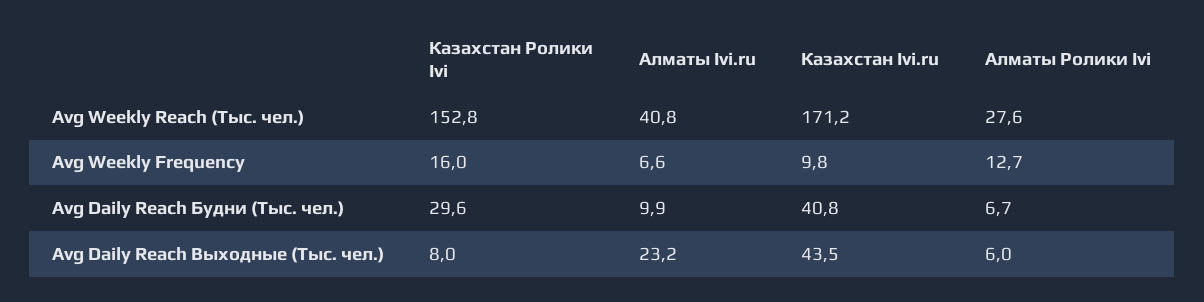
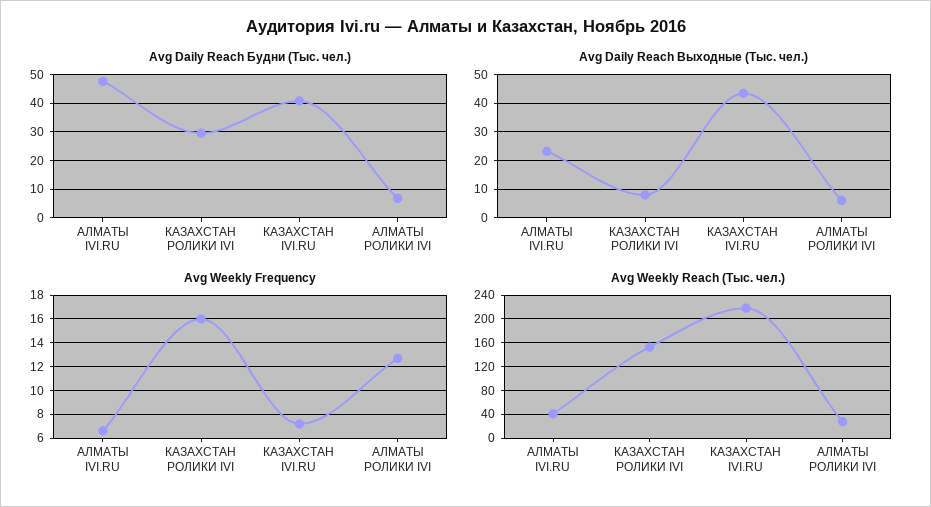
Avg Weekly Reach (Тыс. чел.), Казахстан Ivi.ru: 171.2 -> 220
Avg Weekly Frequency, Казахстан Ivi.ru: 9.8 -> 7
Avg Daily Reach Будни (Тыс. чел.), Алматы Ivi.ru: 9.9 -> 47.5

